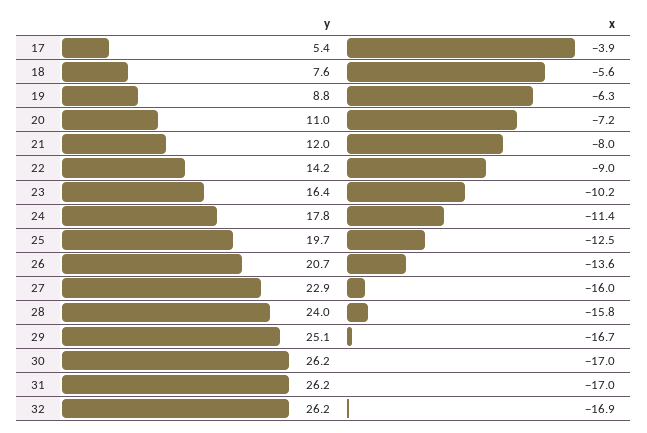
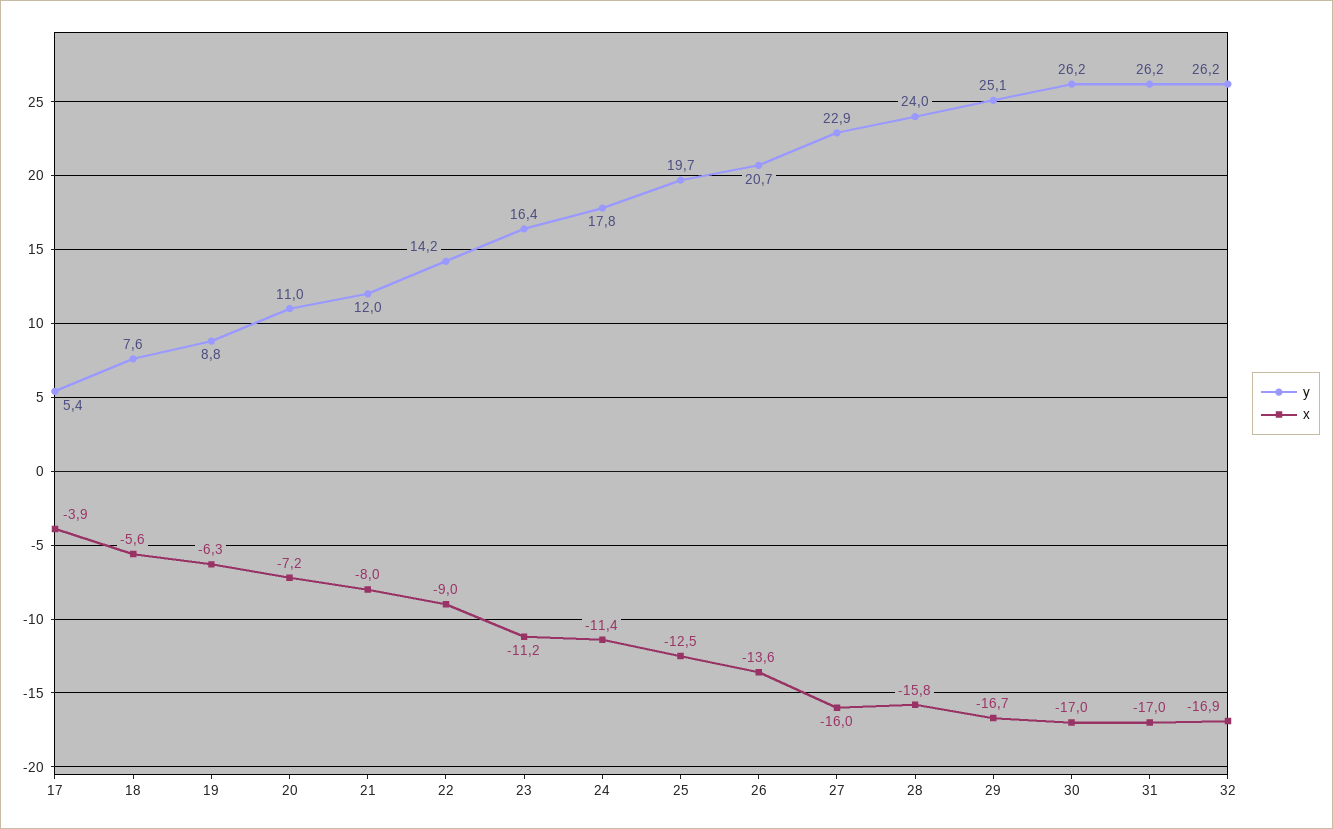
x, 23: -10.2 -> -11.2

